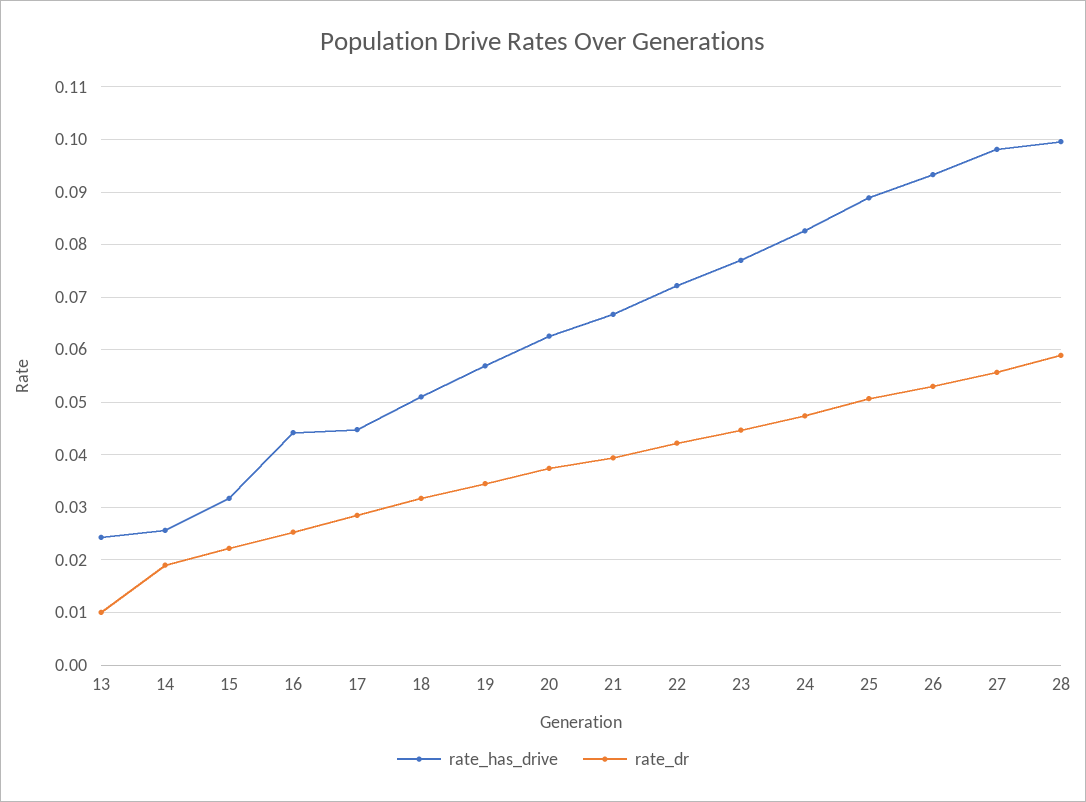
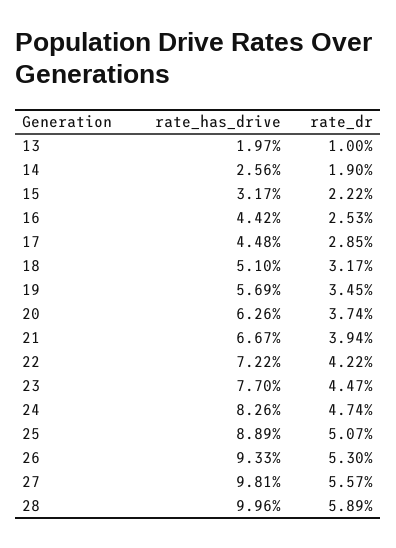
rate_has_drive, 13: 0.024 -> 0.0197

